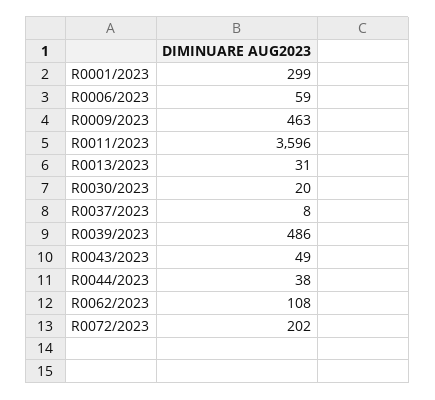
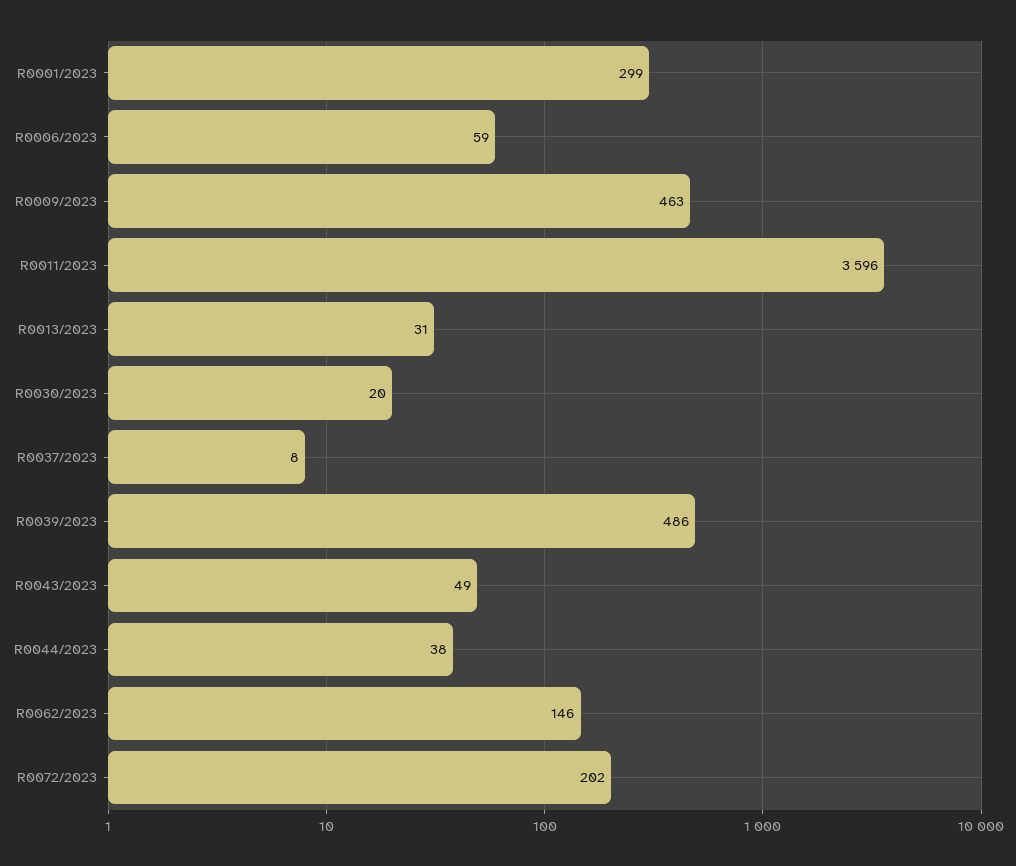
R0062/2023: 108 -> 146

